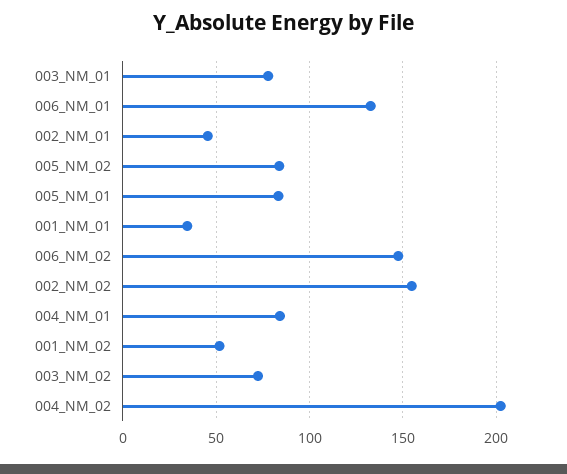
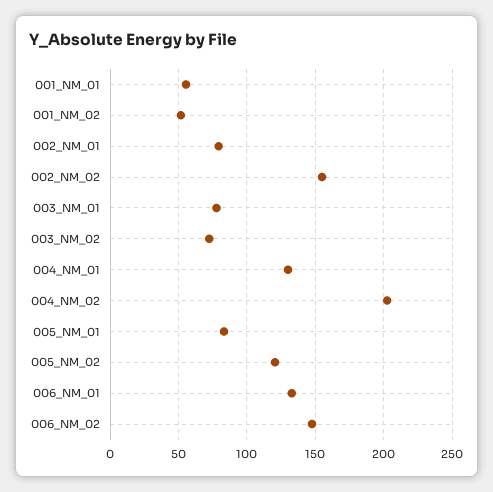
002_NM_01: 45 -> 80
005_NM_02: 85 -> 120
001_NM_01: 35 -> 55
004_NM_01: 85 -> 130

